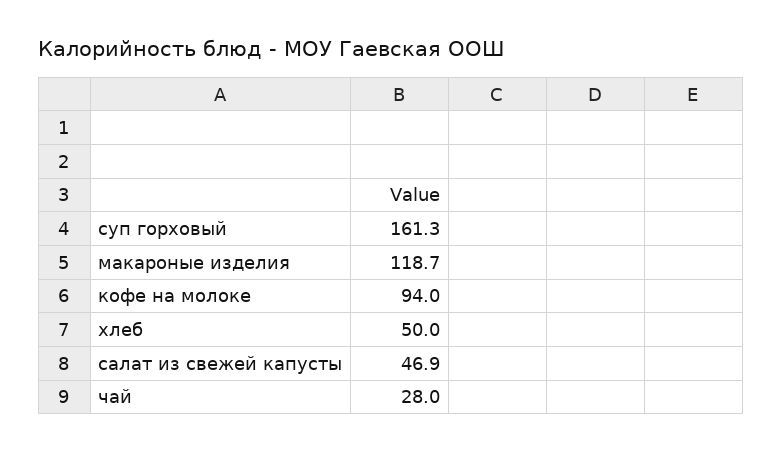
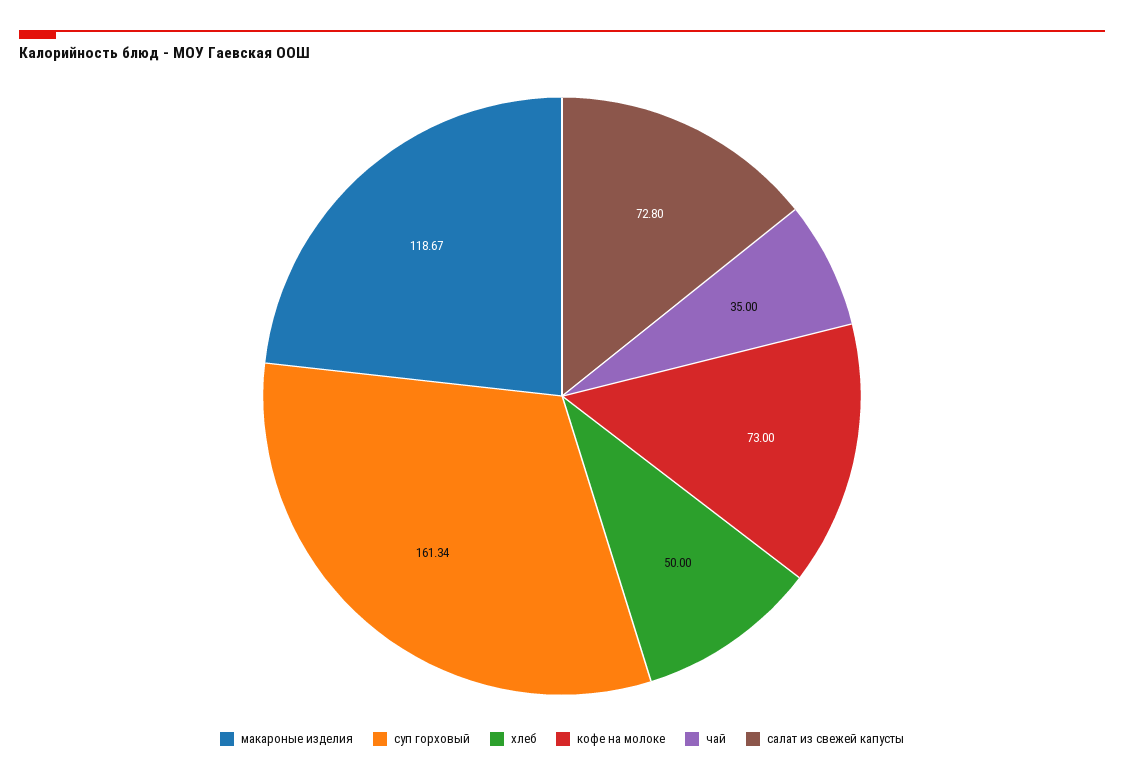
кофе на молоке: 94 -> 73
салат из свежей капусты: 46.9 -> 72.8
чай: 28 -> 35

